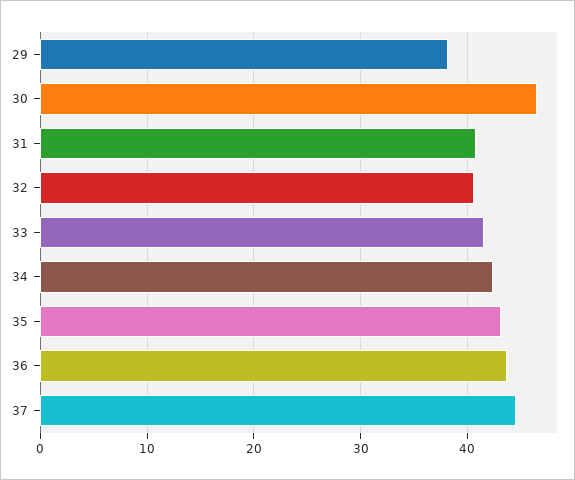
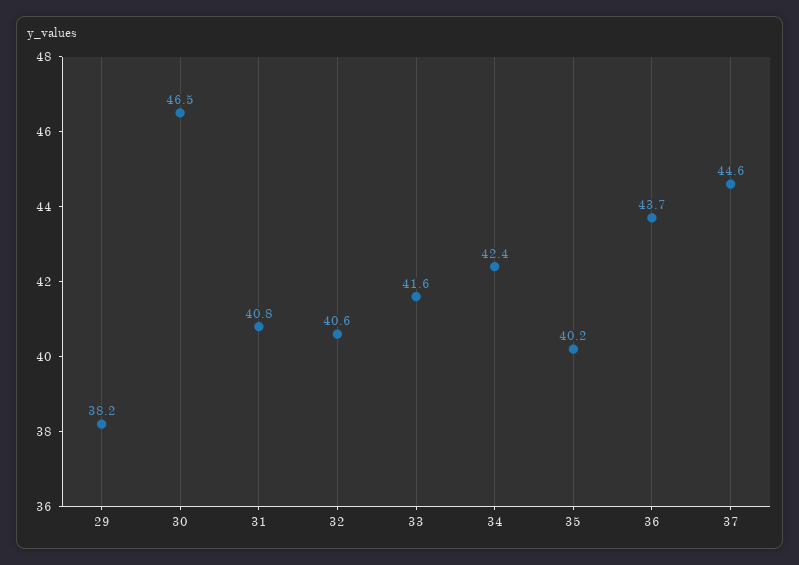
35: 43 -> 40.2

